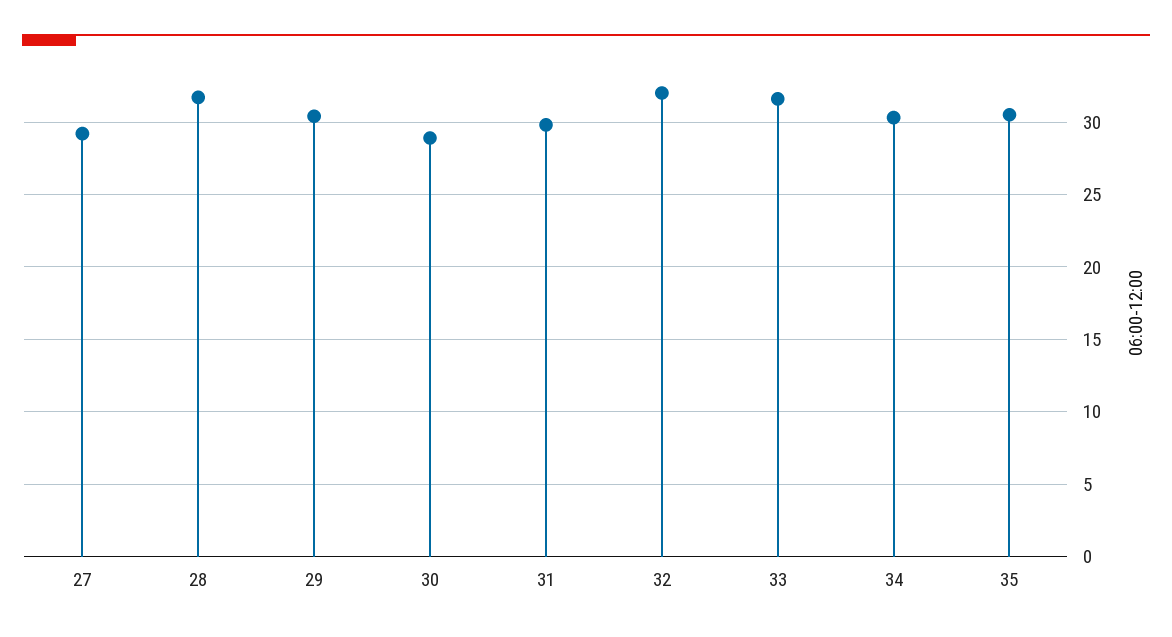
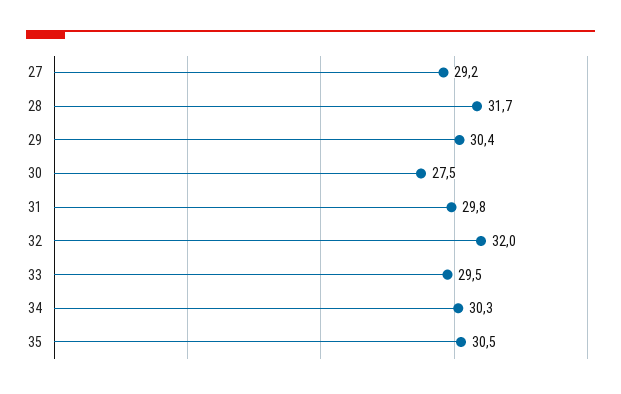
30: 29 -> 27.5
33: 31.5 -> 29.5

